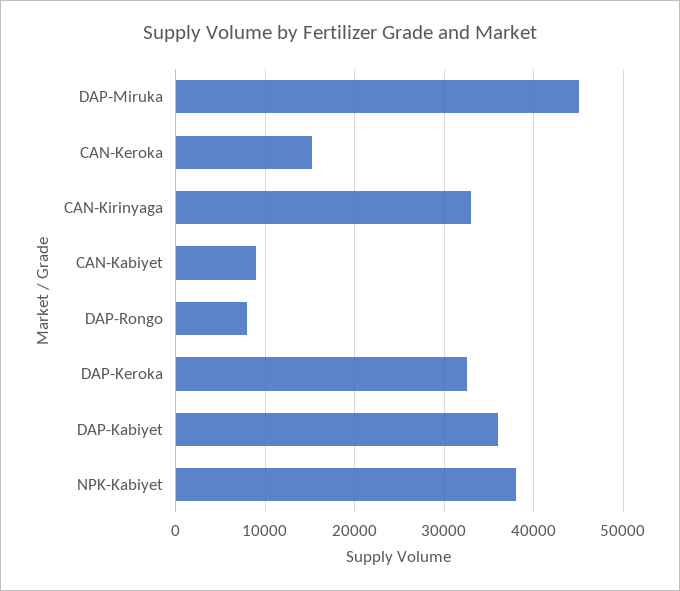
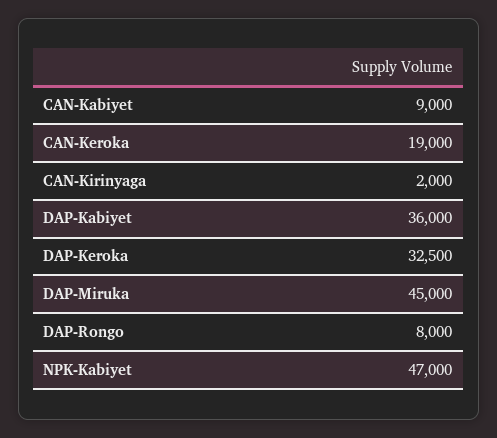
CAN-Keroka: 15000 -> 19000
CAN-Kirinyaga: 33000 -> 2000
NPK-Kabiyet: 38000 -> 47000

